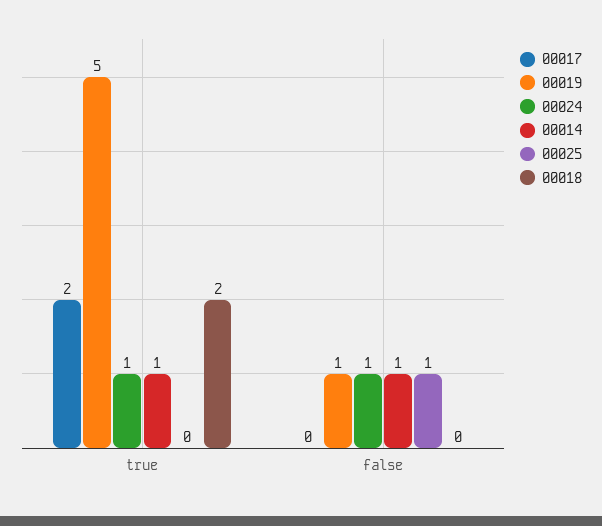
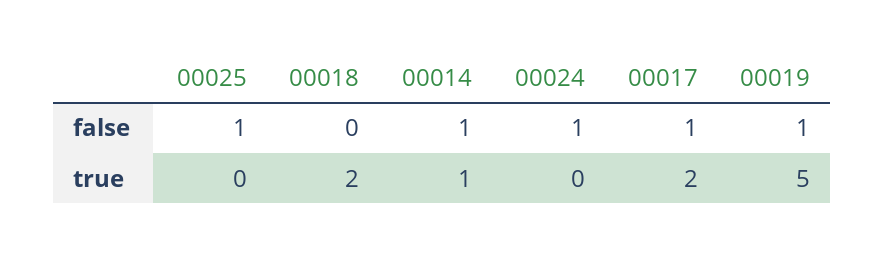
00024, true: 1 -> 0
00017, false: 0 -> 1

